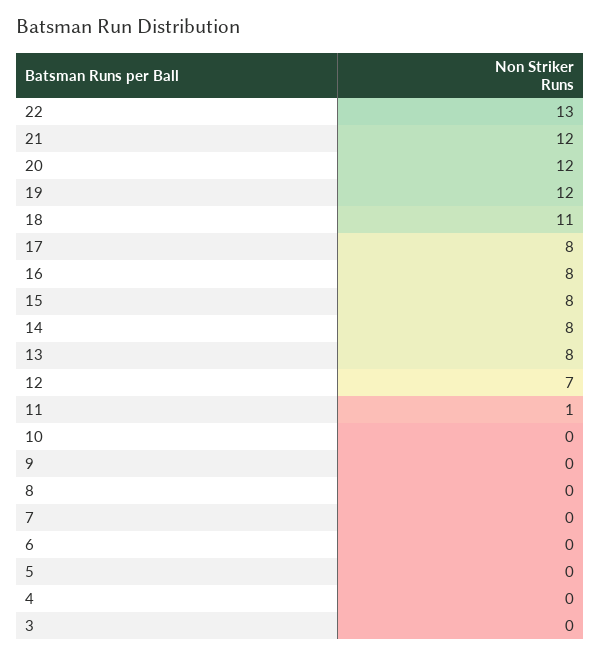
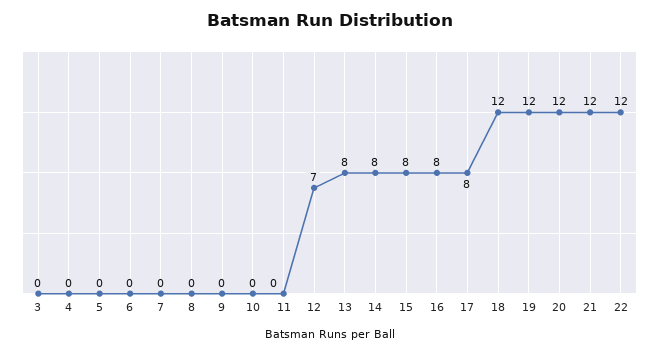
22: 13 -> 12
18: 11 -> 12
11: 1 -> 0

